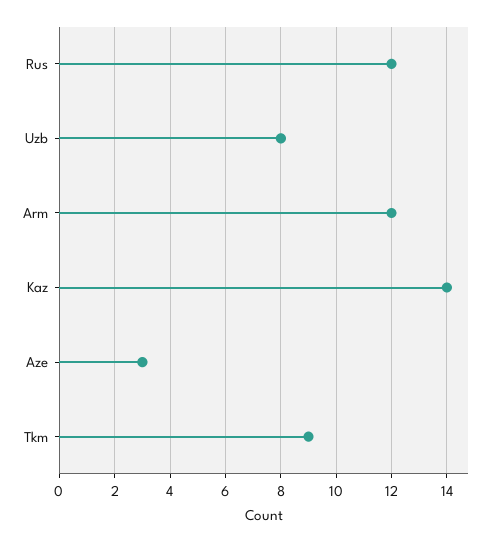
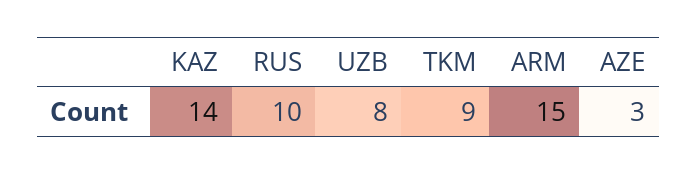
Rus: 12 -> 10
Arm: 12 -> 15

